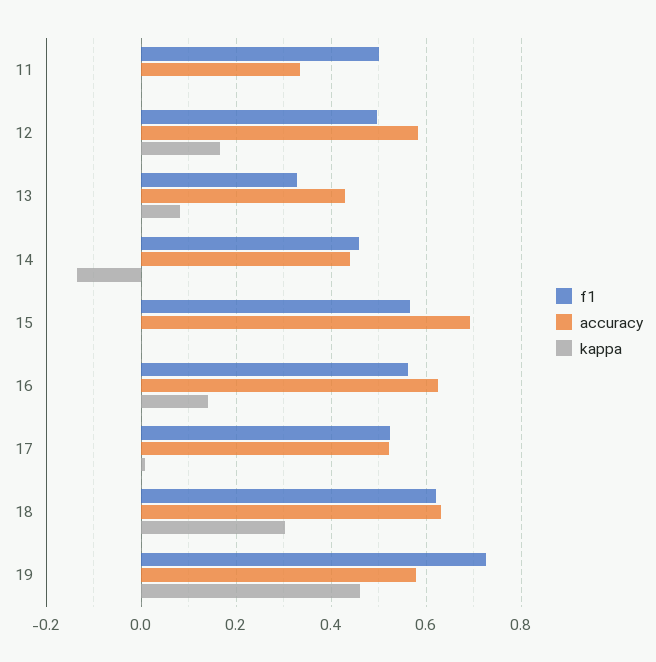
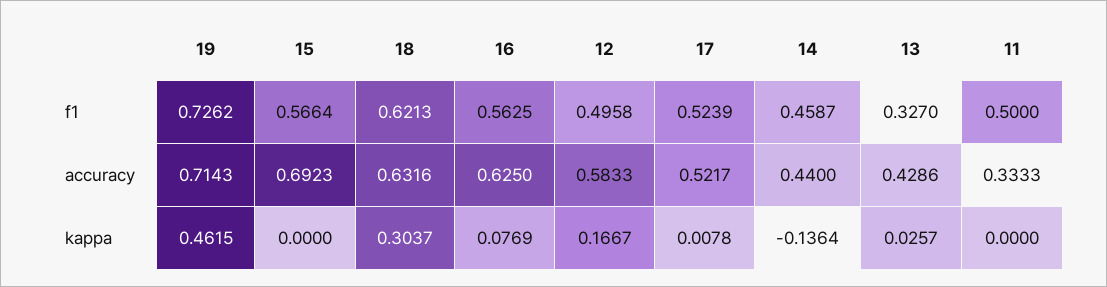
kappa, 13: 0.08 -> 0.0257
kappa, 16: 0.14 -> 0.0769
accuracy, 19: 0.58 -> 0.7143

